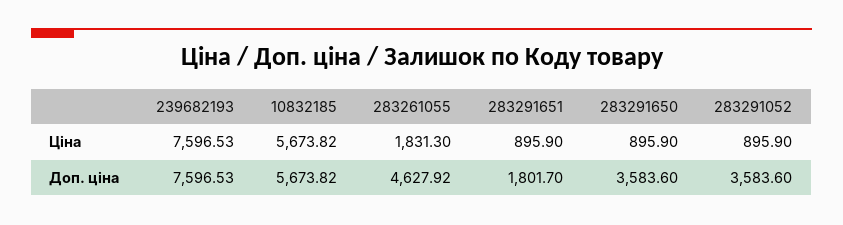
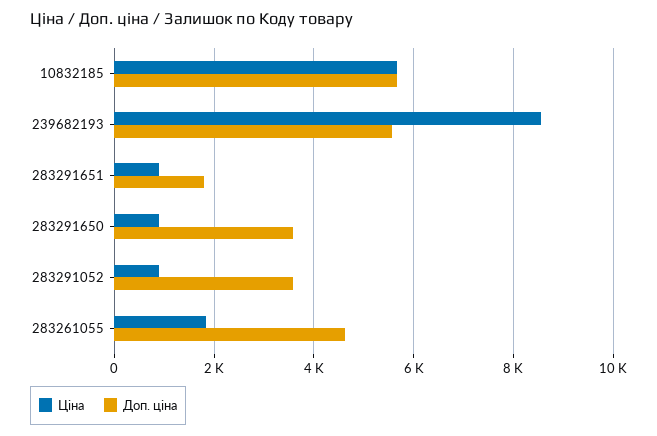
Ціна, 239682193: 7596.53 -> 8600
Доп. ціна, 239682193: 7596.53 -> 5600

